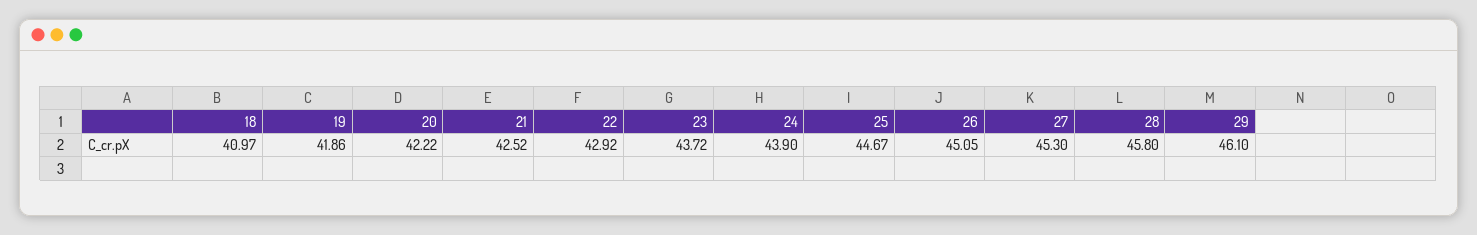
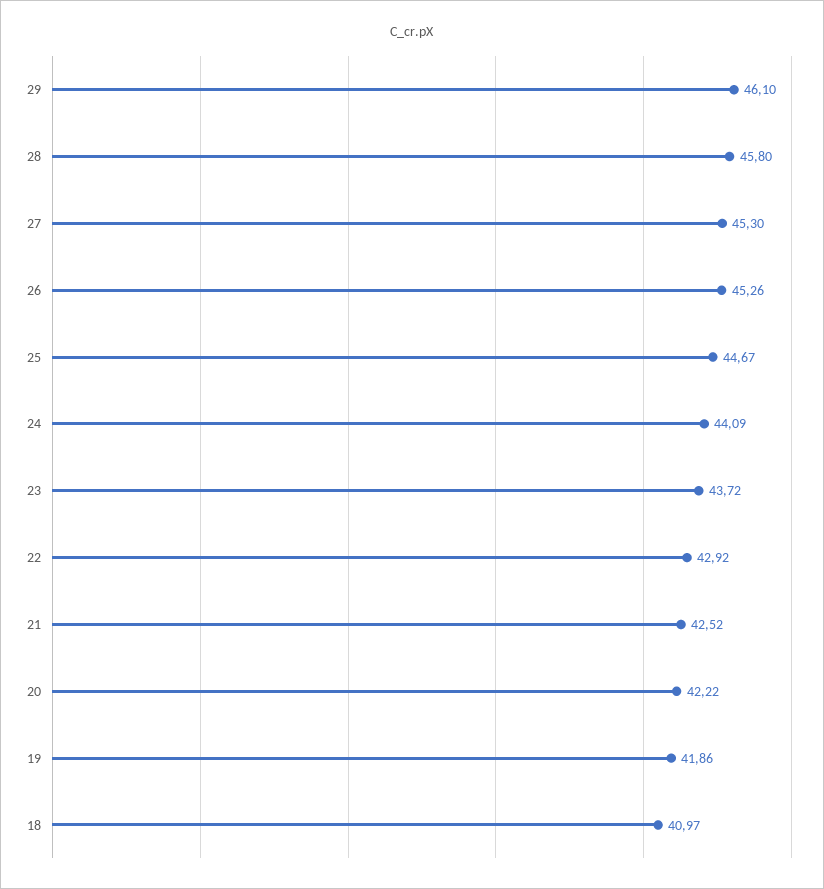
24: 43.9 -> 44.09
26: 45.05 -> 45.26

